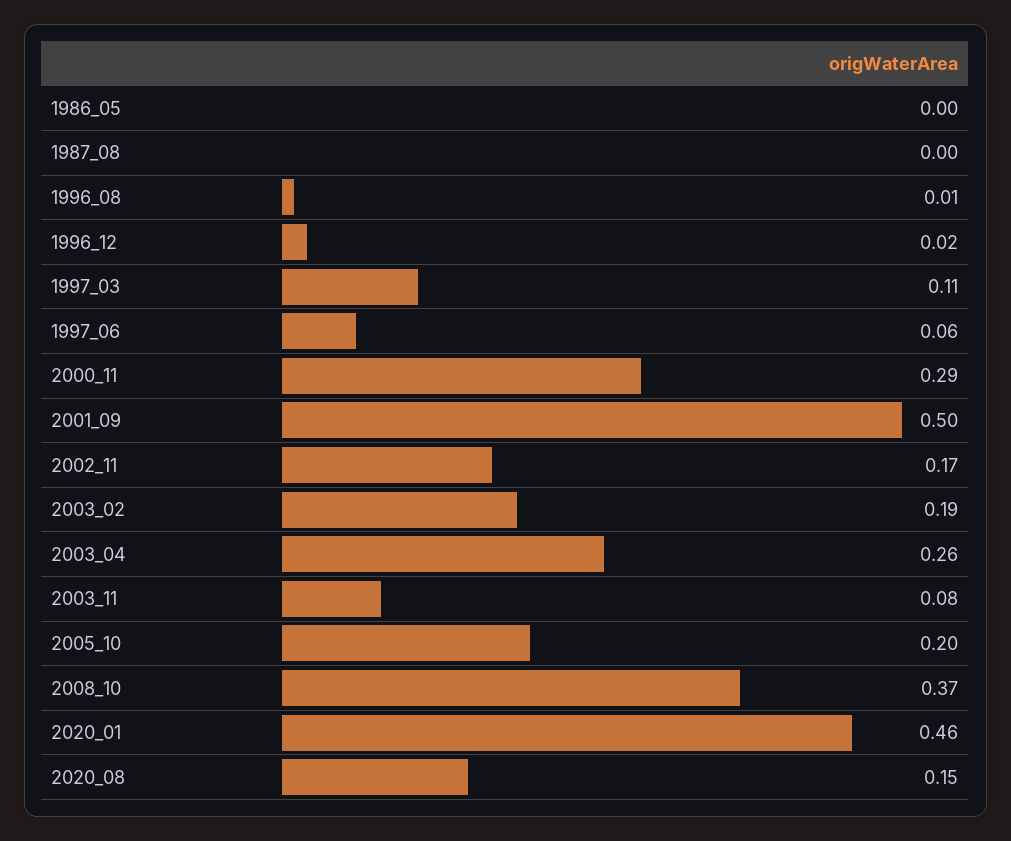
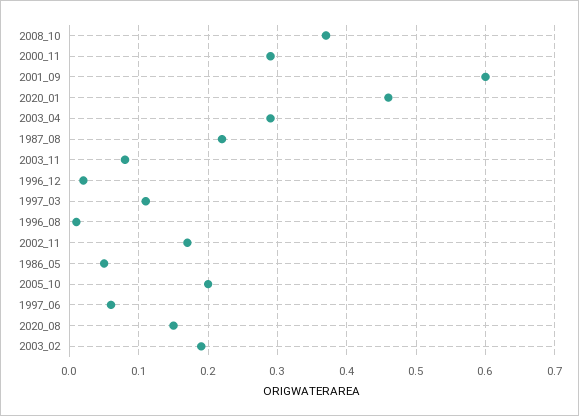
1986_05: 0 -> 0.05
1987_08: 0 -> 0.22
2001_09: 0.5 -> 0.6
2003_04: 0.26 -> 0.29

